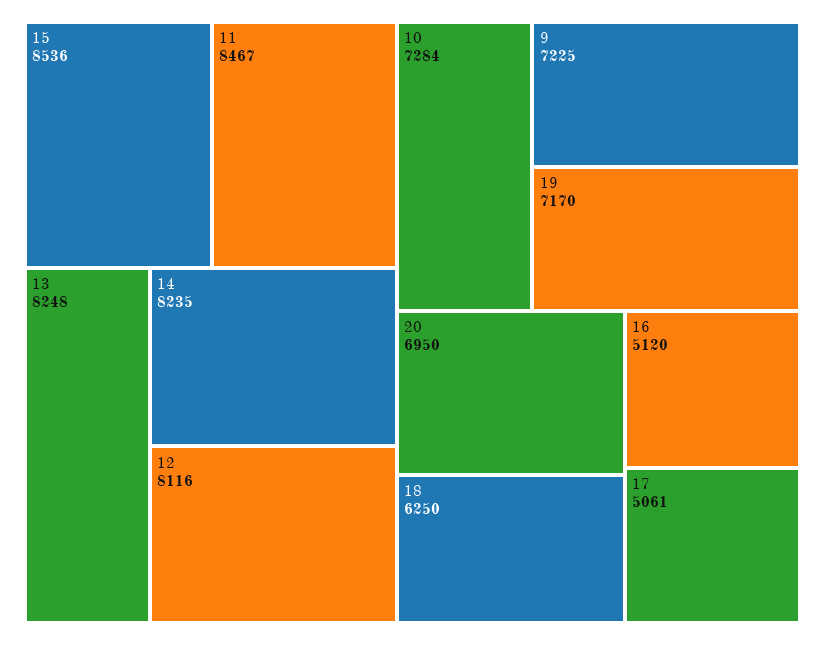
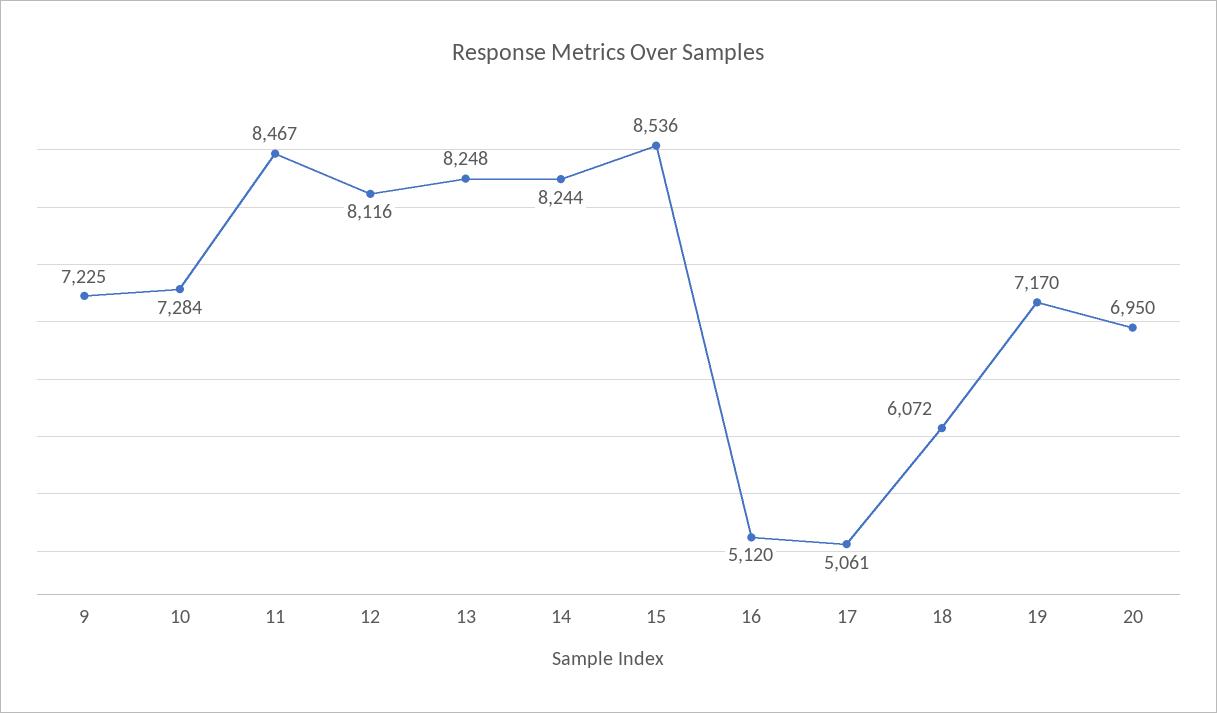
14: 8235 -> 8244
18: 6250 -> 6072

